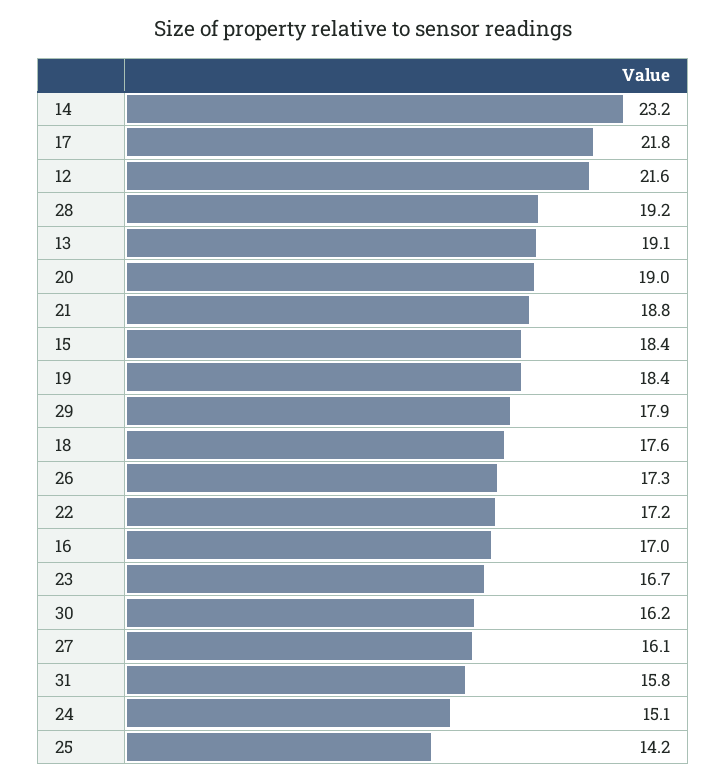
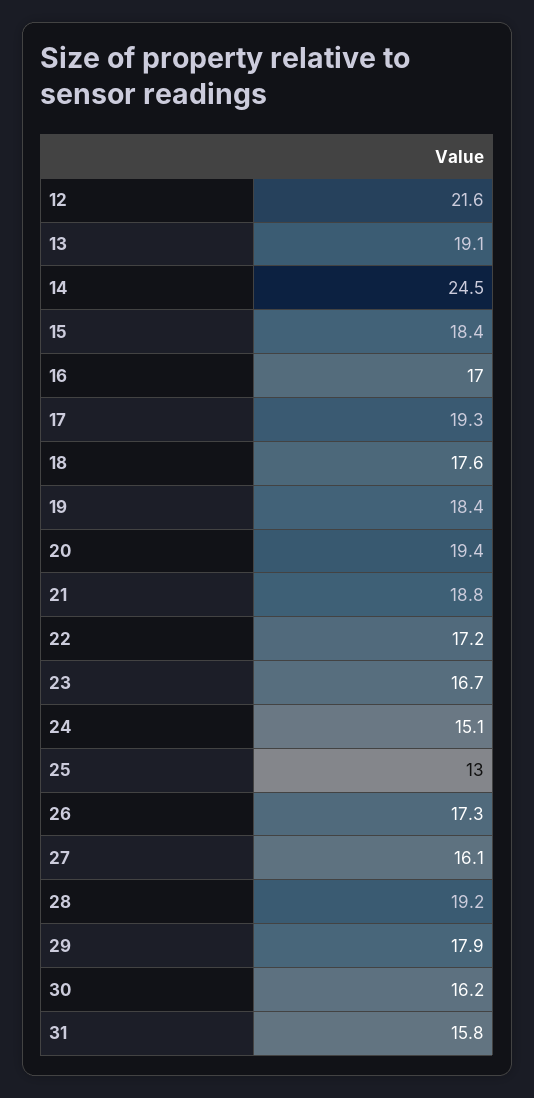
14: 23.2 -> 24.5
17: 21.8 -> 19.3
20: 19 -> 19.4
25: 14.2 -> 13

